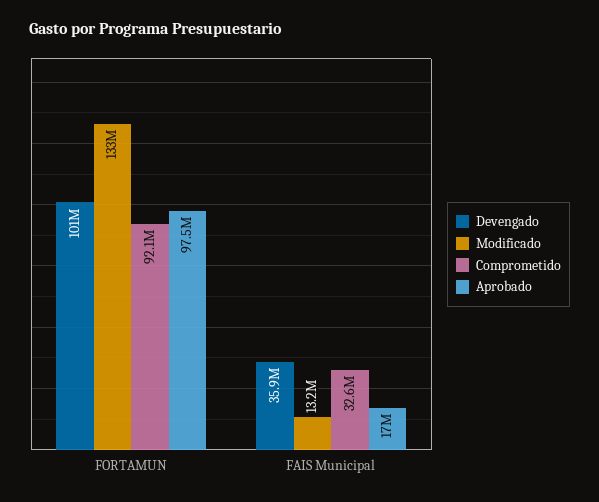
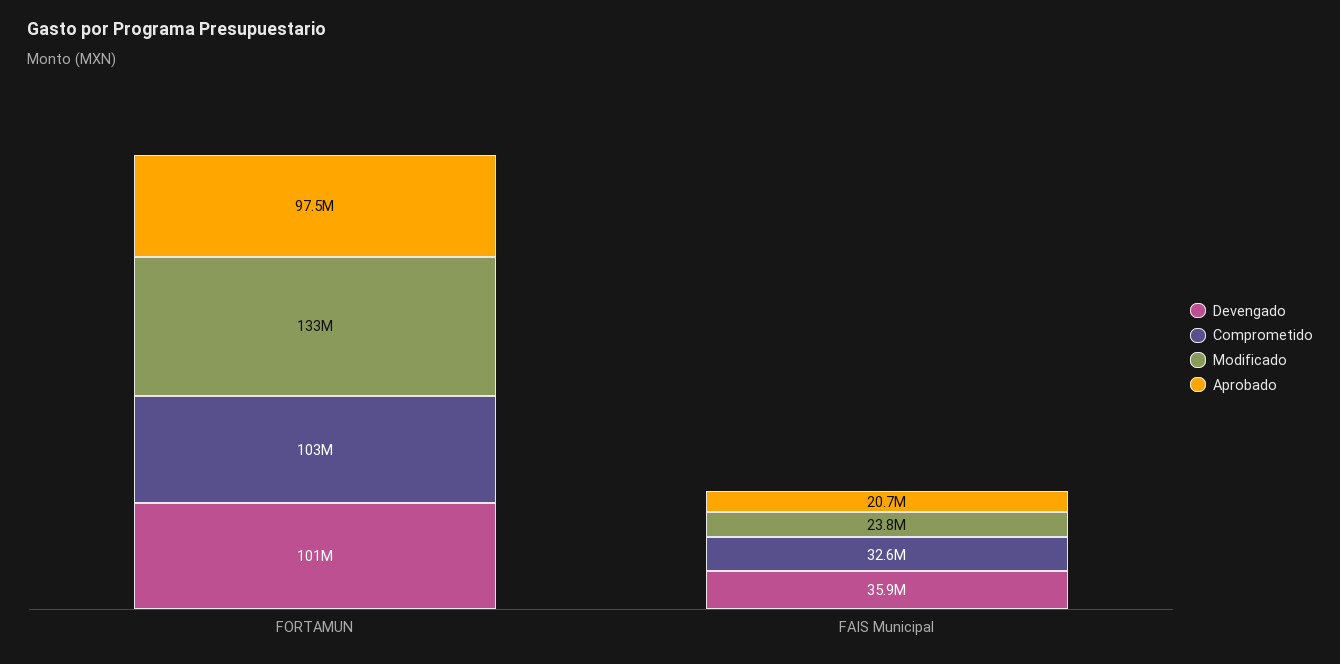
Comprometido, FORTAMUN: 92100000 -> 103000000
Modificado, FAIS Municipal: 13200000 -> 23800000
Aprobado, FAIS Municipal: 17000000 -> 20700000

